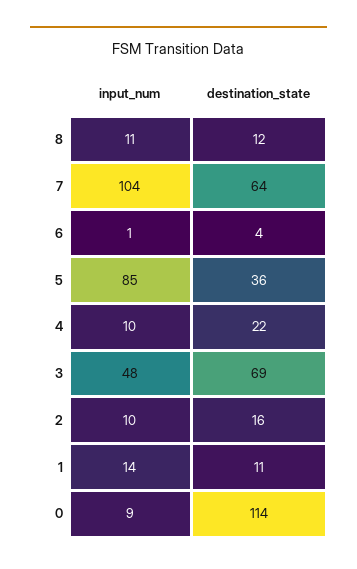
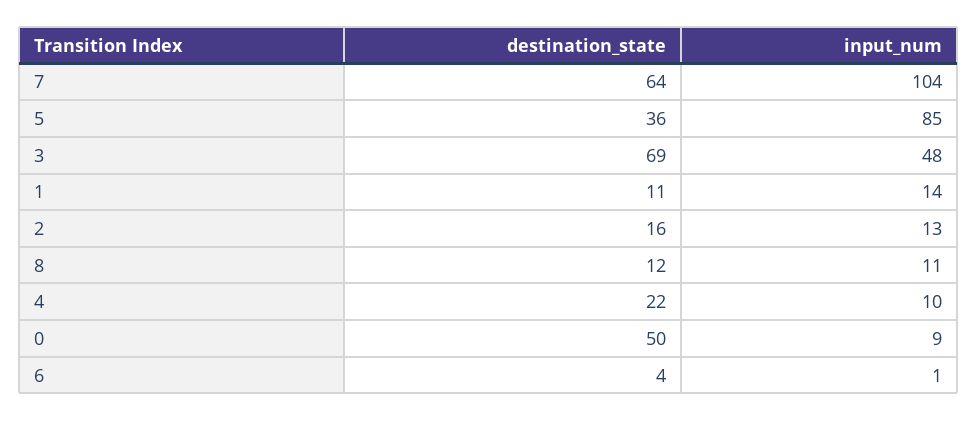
input_num, 2: 10 -> 13
destination_state, 0: 114 -> 50

